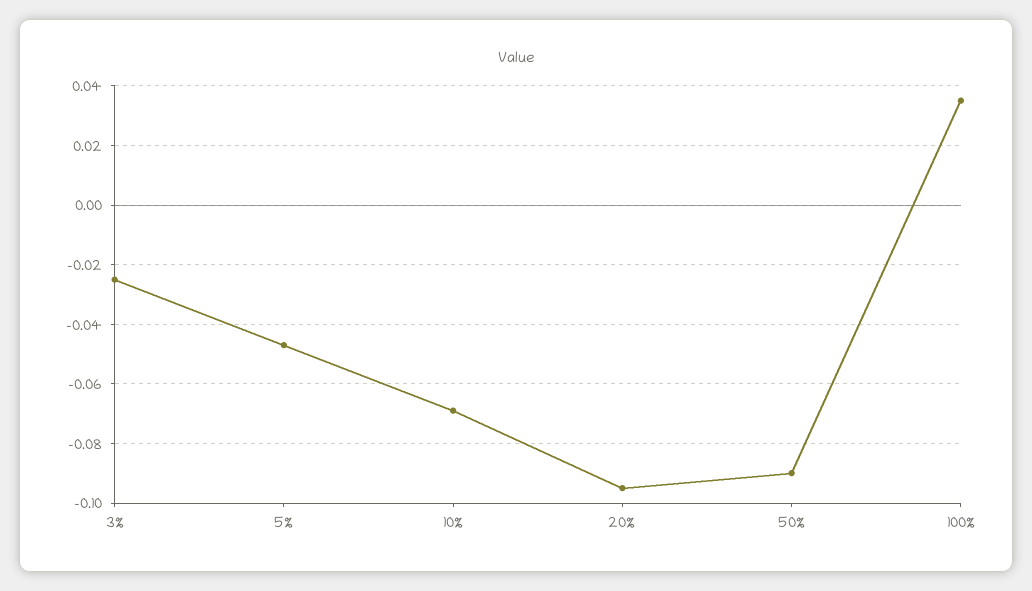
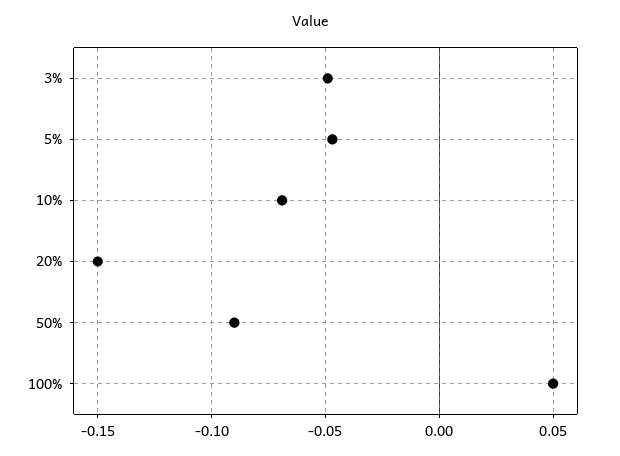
3%: -0.025 -> -0.05
20%: -0.095 -> -0.15
100%: 0.035 -> 0.05

